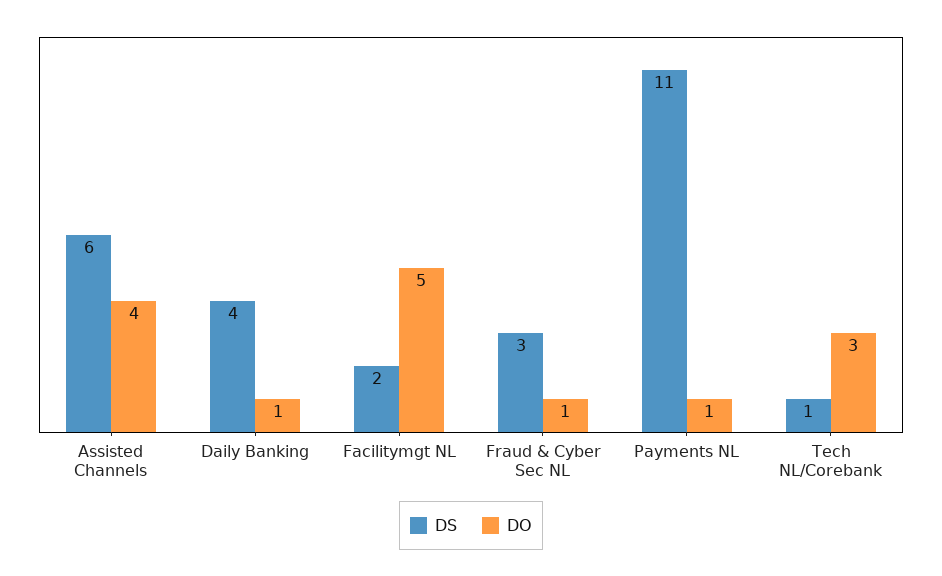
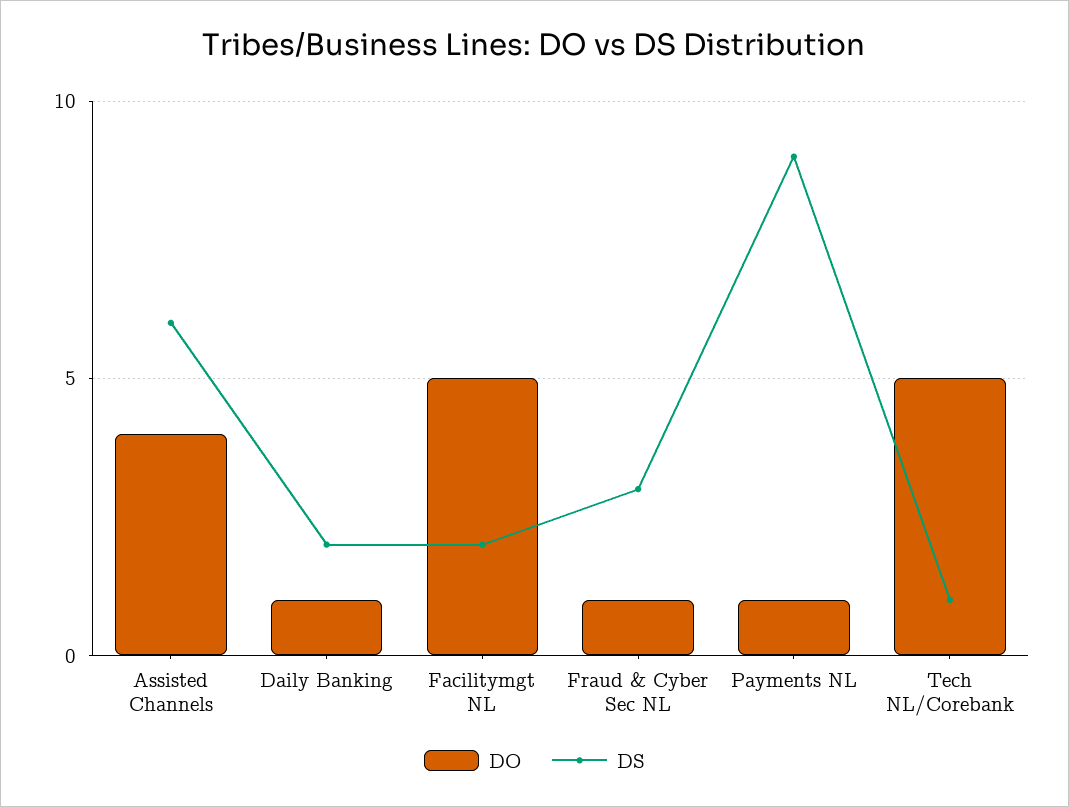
DS, Daily Banking: 4 -> 2
DS, Payments NL: 11 -> 9
DO, Tech NL/Corebank: 3 -> 5

